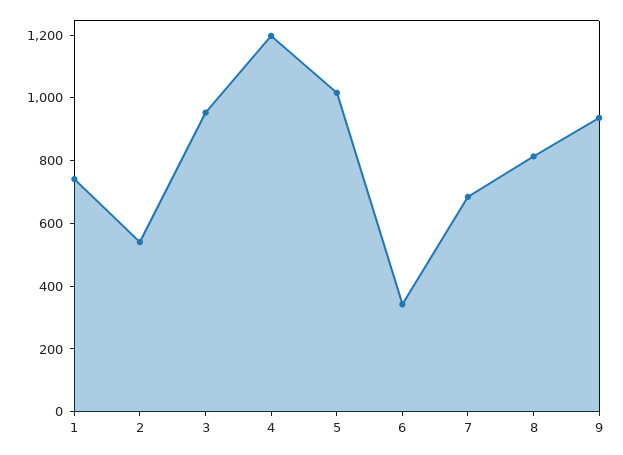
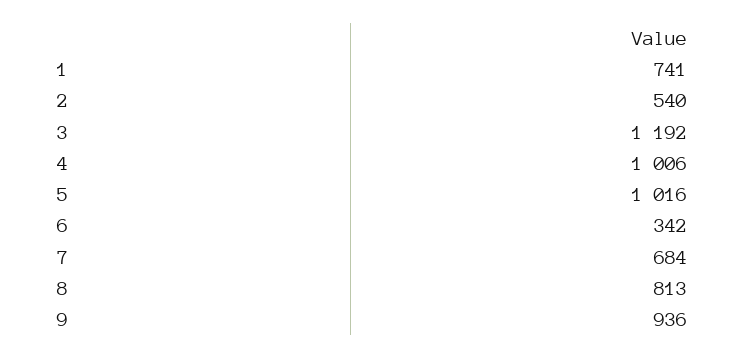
3: 950 -> 1192
4: 1200 -> 1006

